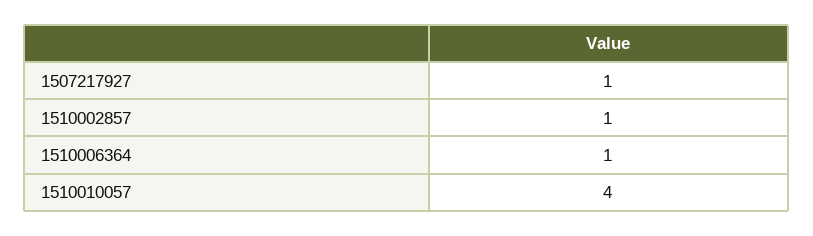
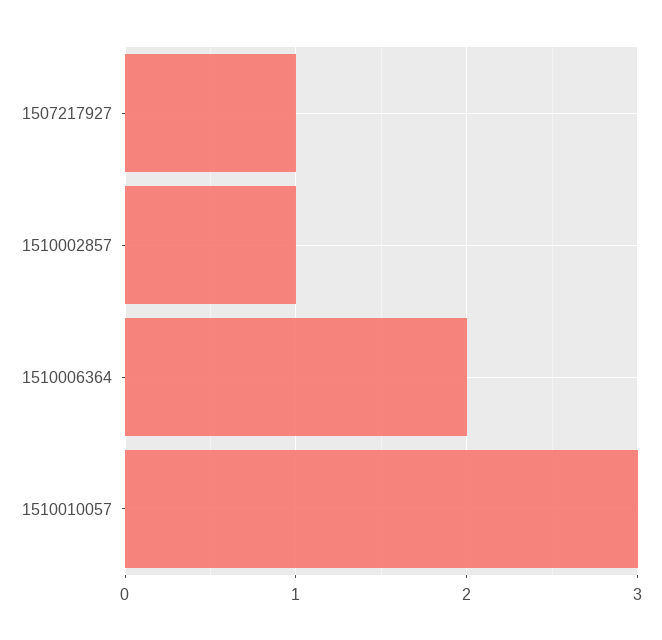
1510006364: 1 -> 2
1510010057: 4 -> 3

